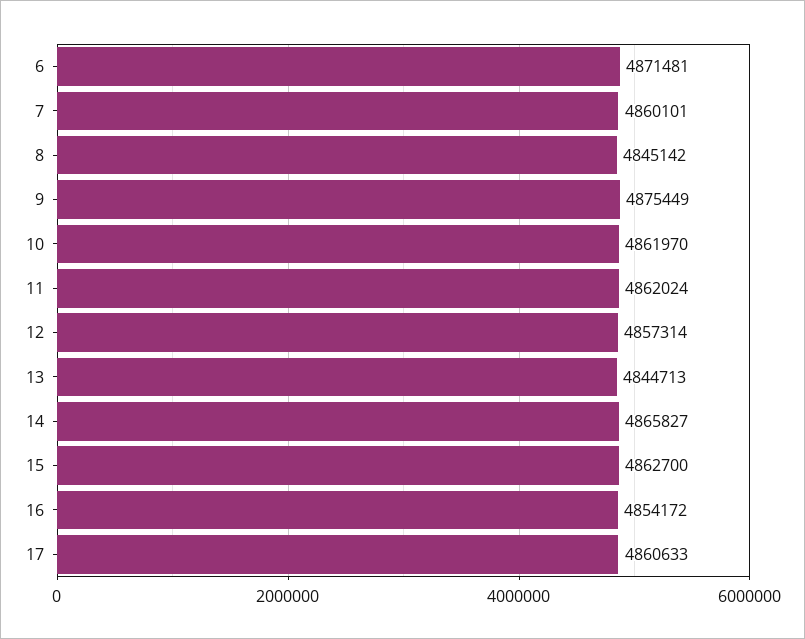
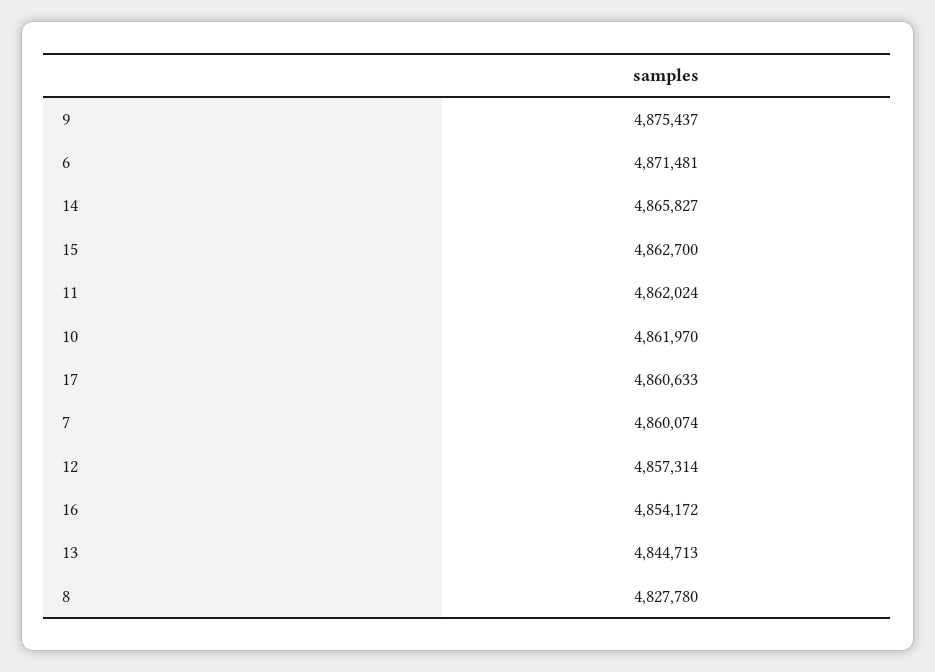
7: 4860101 -> 4860074
8: 4845142 -> 4827780
9: 4875449 -> 4875437

